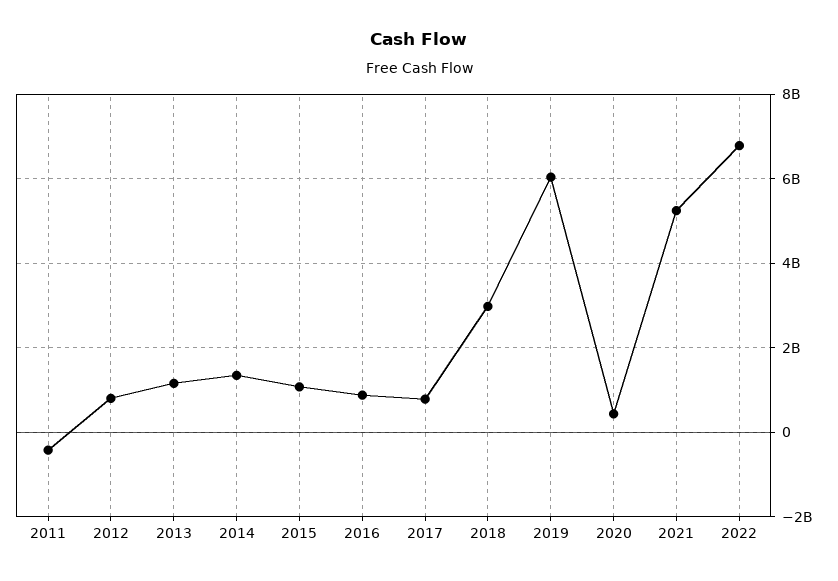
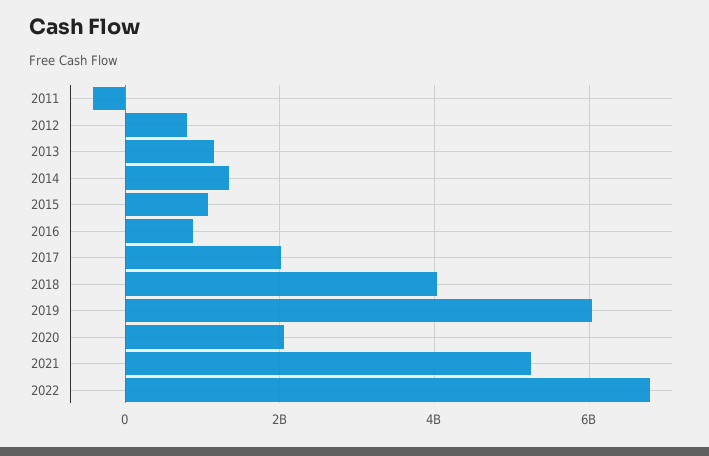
2017: 800000000 -> 2000000000
2018: 3000000000 -> 4000000000
2020: 400000000 -> 2000000000

